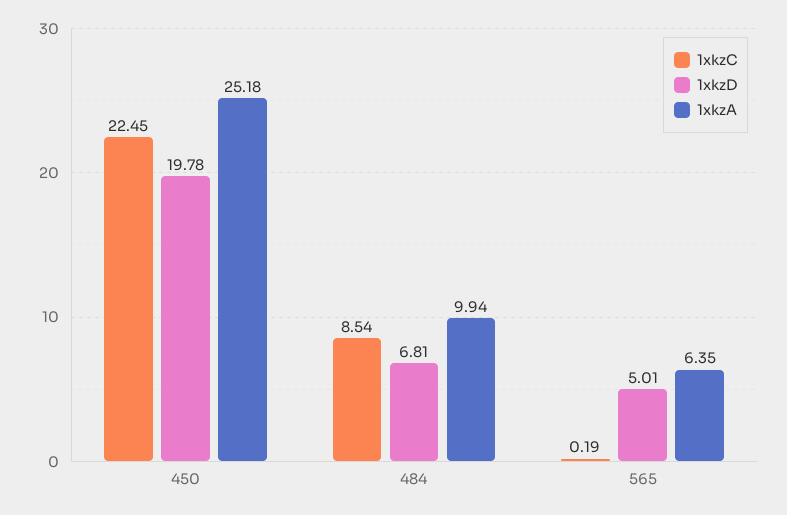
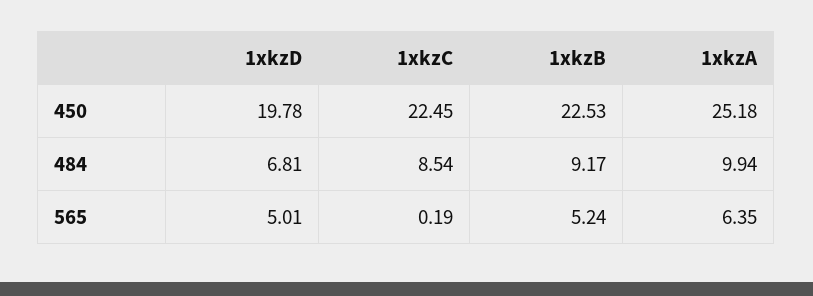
1xkzB, 450: none -> 22.53
1xkzB, 484: none -> 9.17
1xkzB, 565: none -> 5.24

